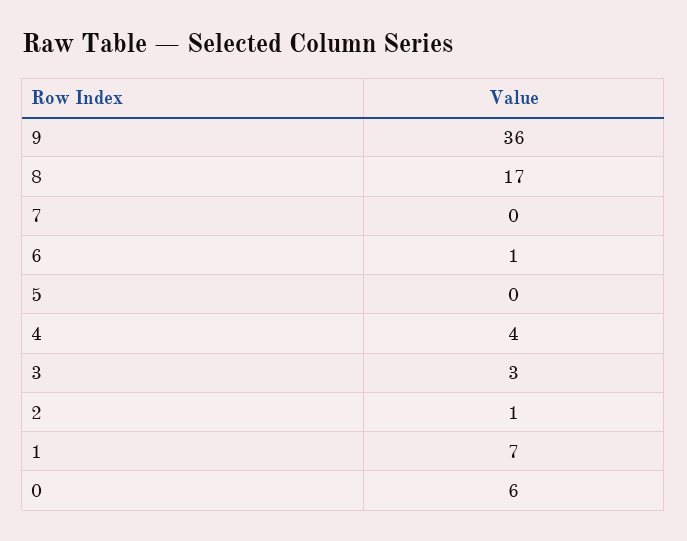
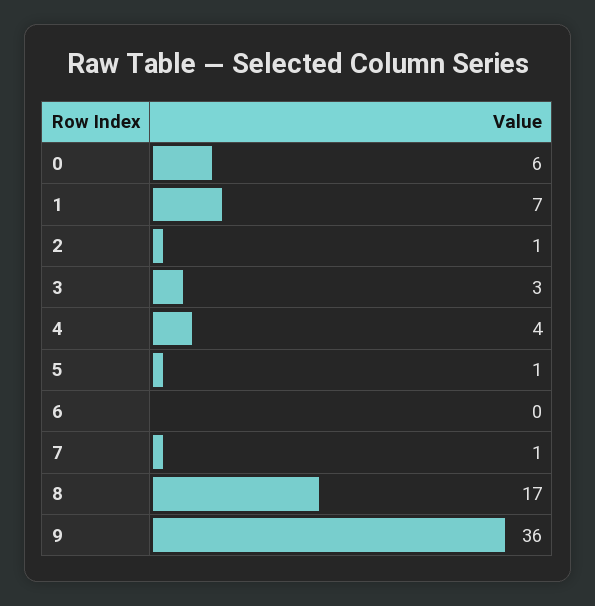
7: 0 -> 1
6: 1 -> 0
5: 0 -> 1

